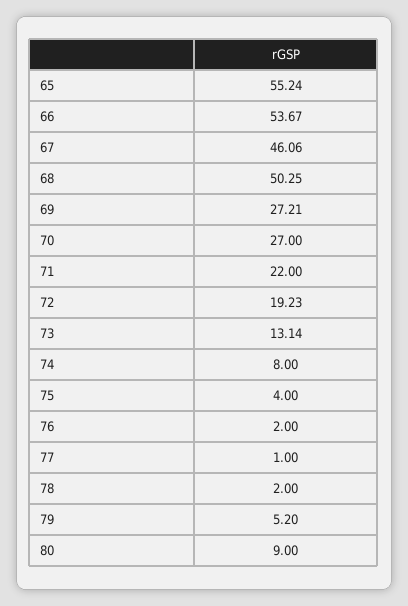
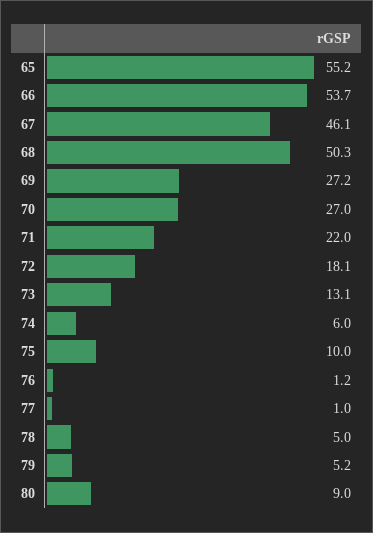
72: 19.23 -> 18.1
74: 8 -> 6
75: 4 -> 10
76: 2 -> 1.2
78: 2 -> 5

